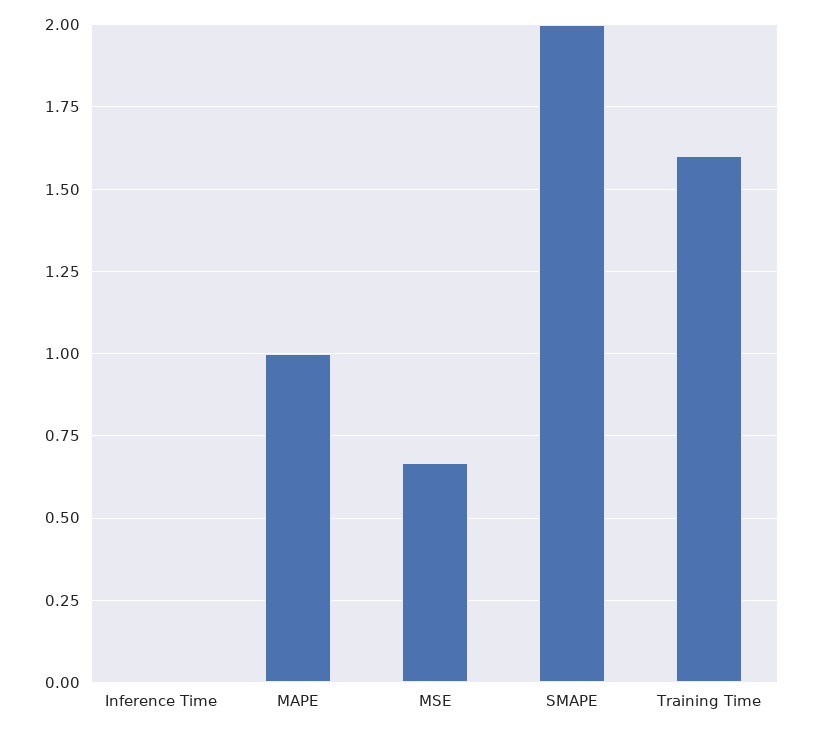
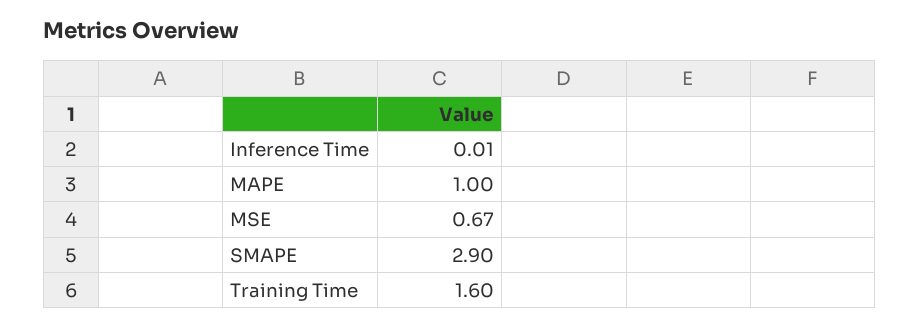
SMAPE: 2 -> 2.9

